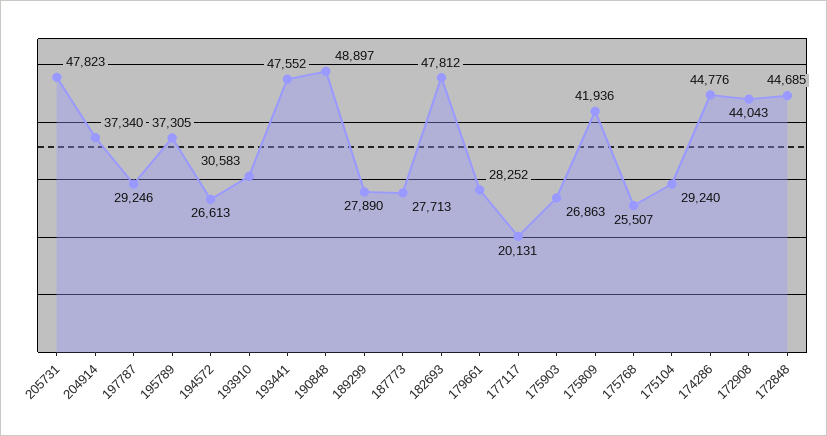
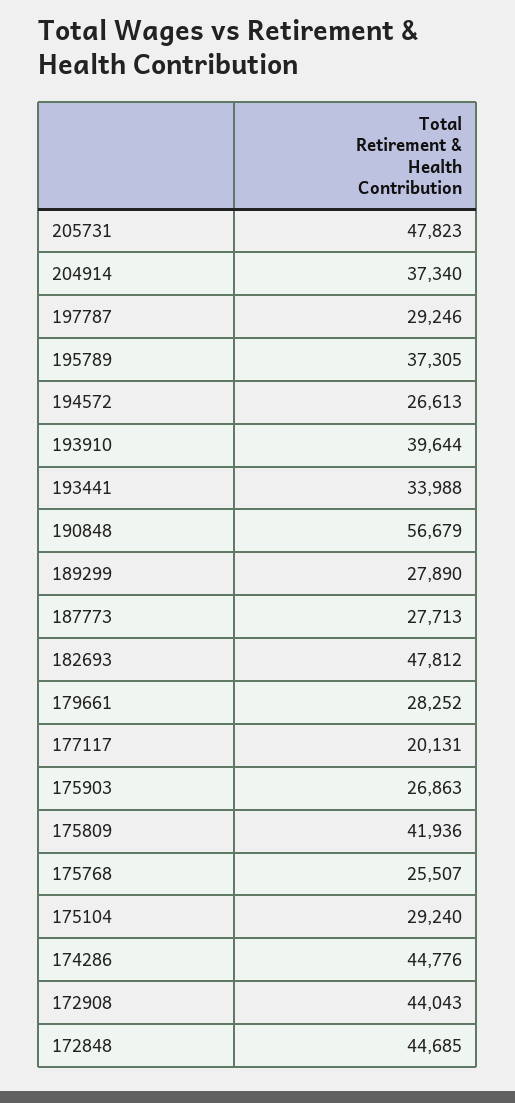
193910: 30583 -> 39644
193441: 47552 -> 33988
190848: 48897 -> 56679

